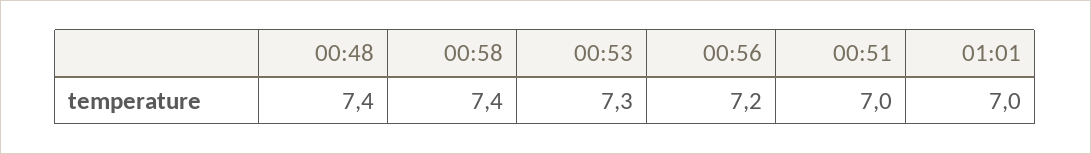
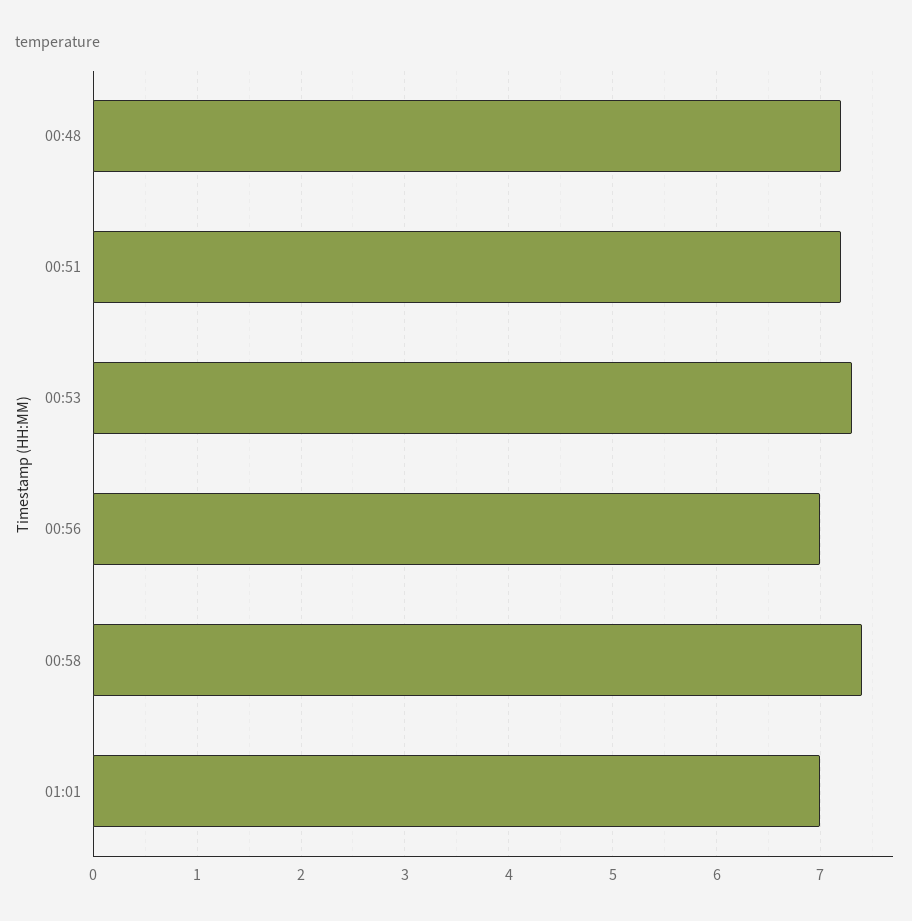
00:48: 7.4 -> 7.2
00:56: 7.2 -> 7
00:51: 7 -> 7.2

